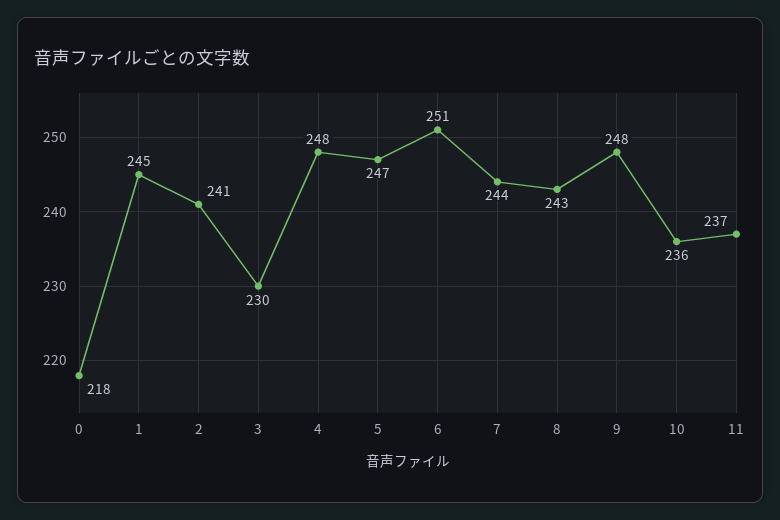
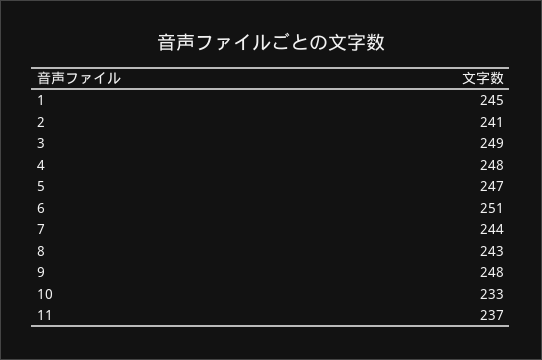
0: 218 -> none
3: 230 -> 249
10: 236 -> 233

